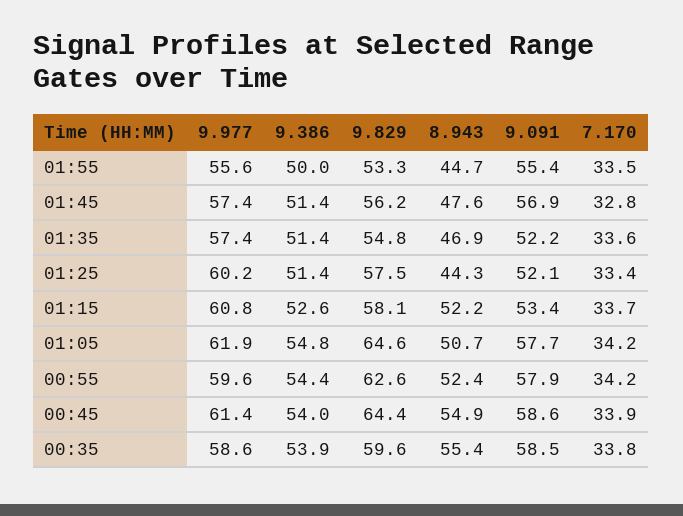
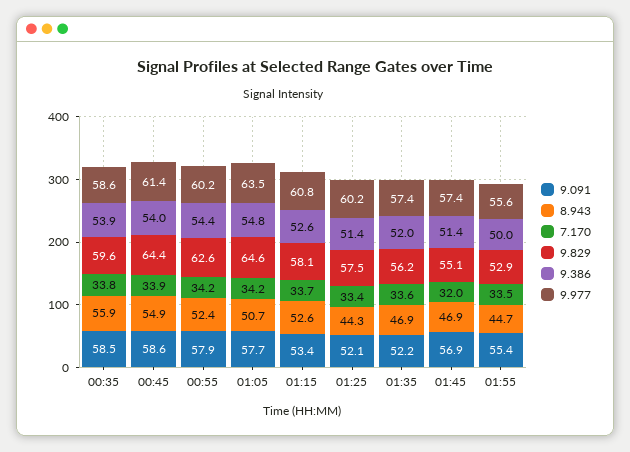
9.829, 01:55: 53.3 -> 52.9
9.829, 01:45: 56.2 -> 55.1
8.943, 01:45: 47.6 -> 46.9
7.170, 01:45: 32.8 -> 32
9.386, 01:35: 51.4 -> 52
9.829, 01:35: 54.8 -> 56.2
8.943, 01:15: 52.2 -> 52.6
9.977, 01:05: 61.9 -> 63.5
9.977, 00:55: 59.6 -> 60.2
8.943, 00:35: 55.4 -> 55.9

